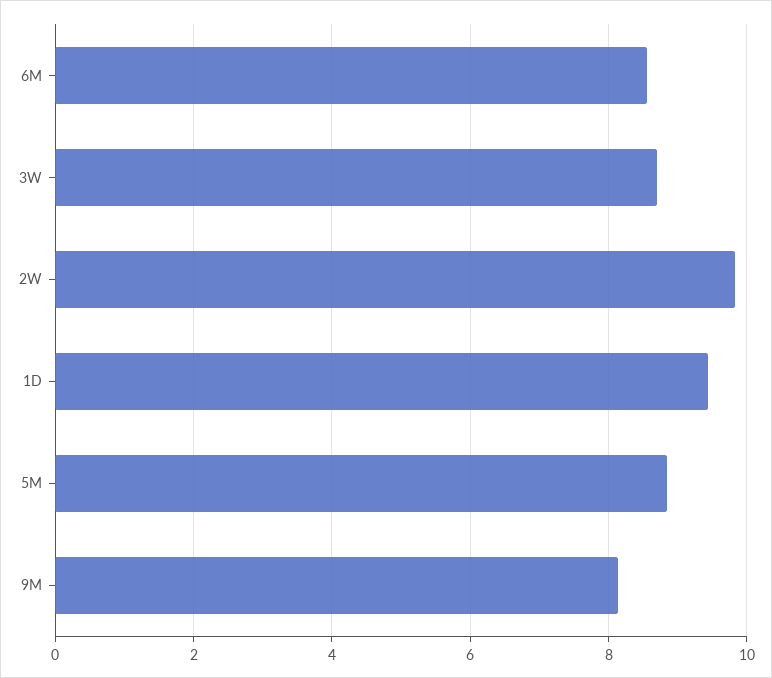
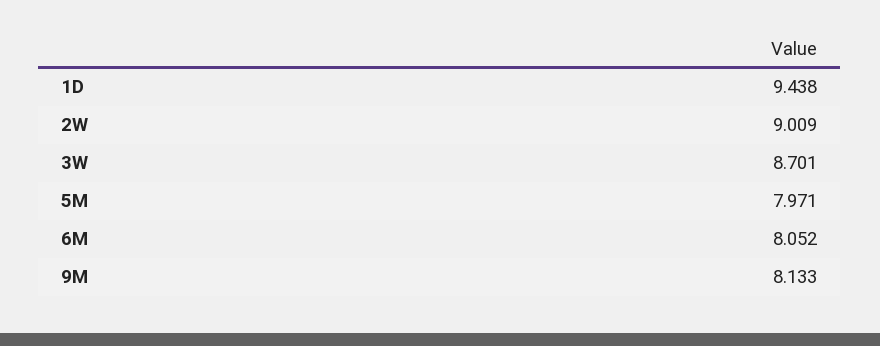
6M: 8.6 -> 8.052
2W: 9.8 -> 9.009
5M: 8.8 -> 7.971

